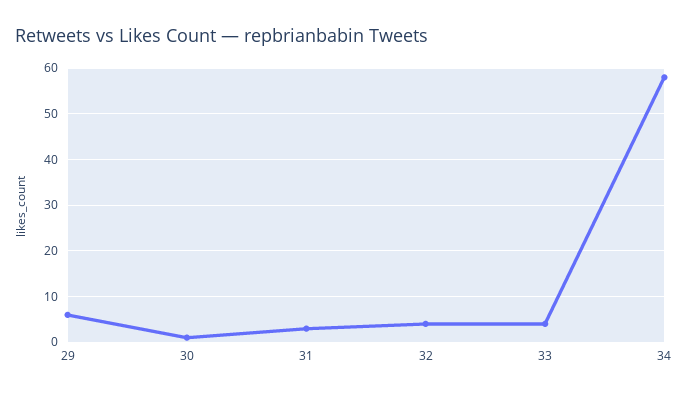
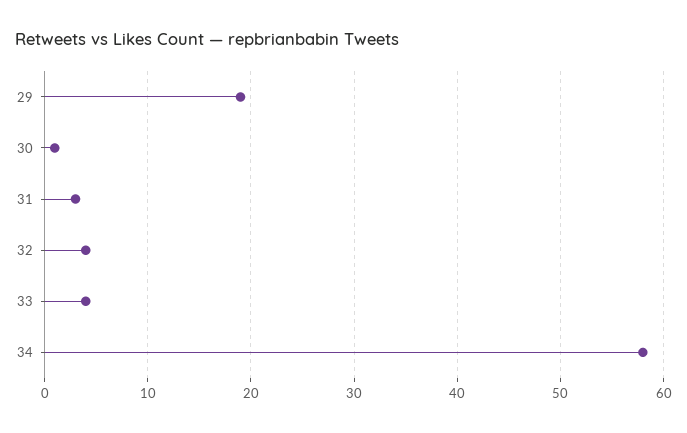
29: 5 -> 19

